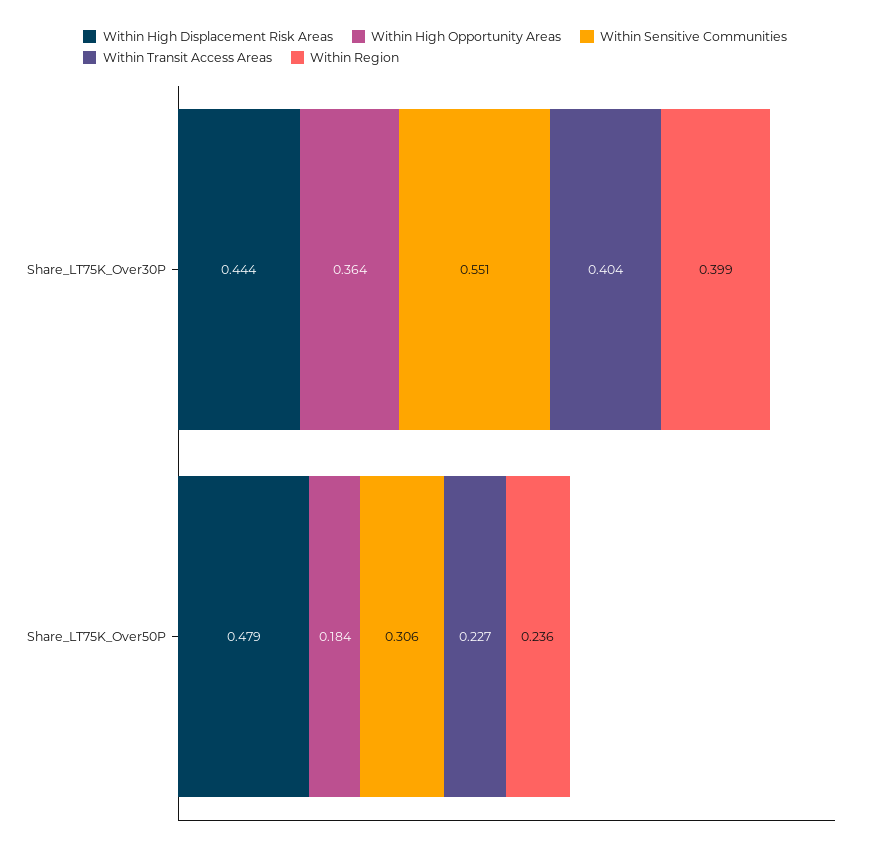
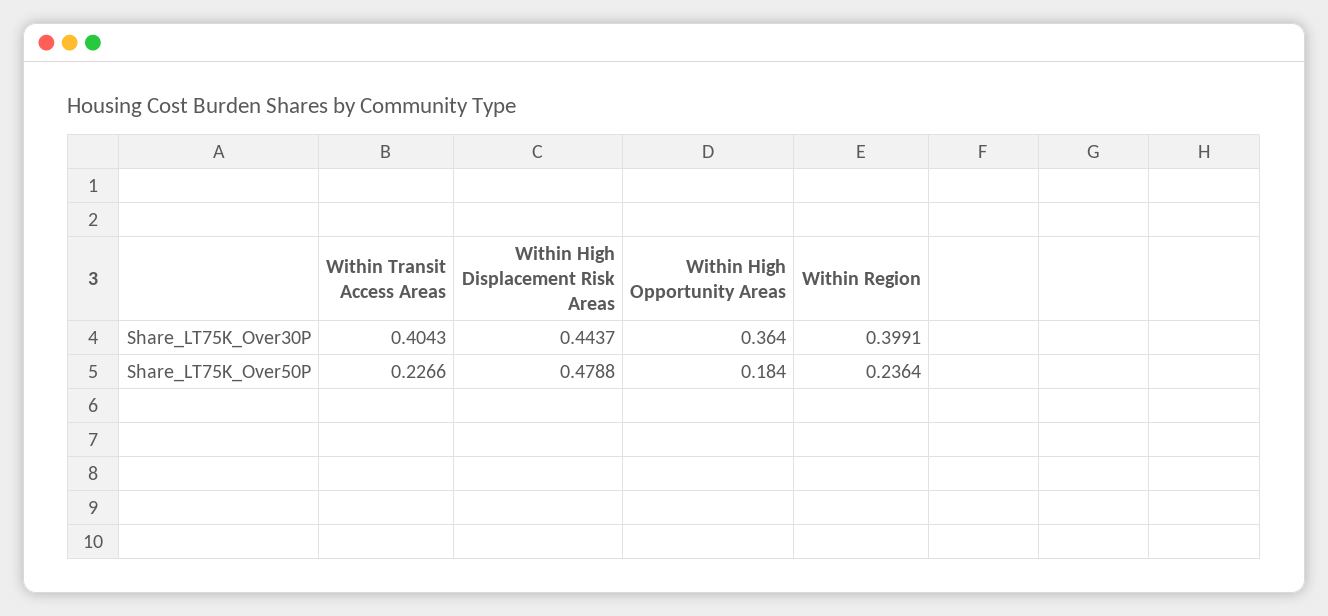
Within Sensitive Communities, Share_LT75K_Over30P: 0.551 -> none
Within Sensitive Communities, Share_LT75K_Over50P: 0.306 -> none

